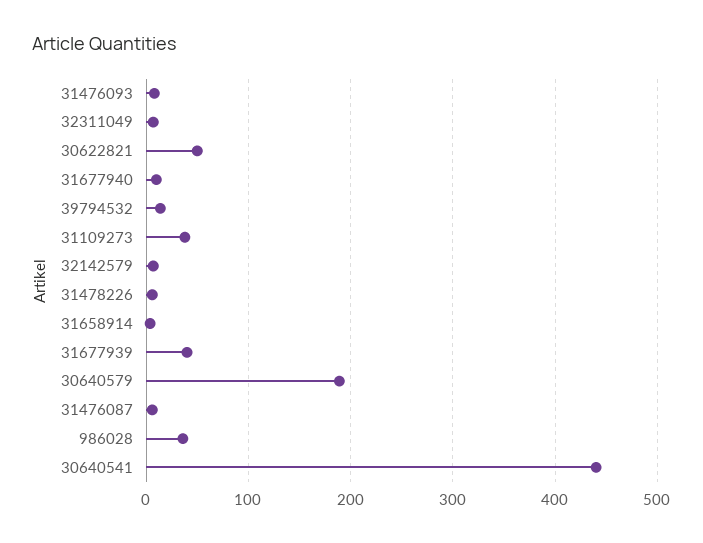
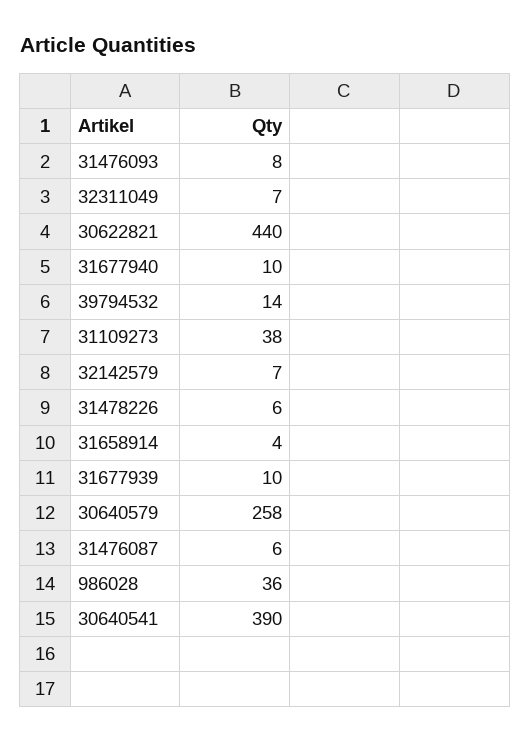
30622821: 50 -> 440
31677939: 40 -> 10
30640579: 190 -> 258
30640541: 440 -> 390

